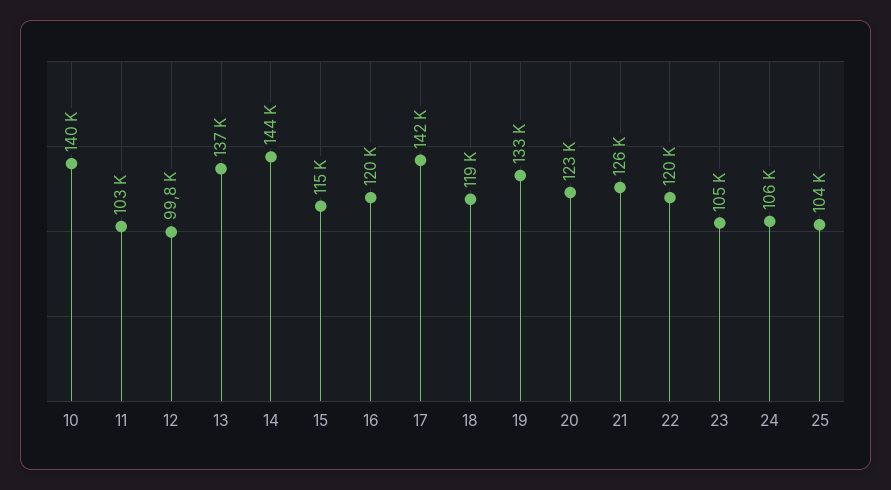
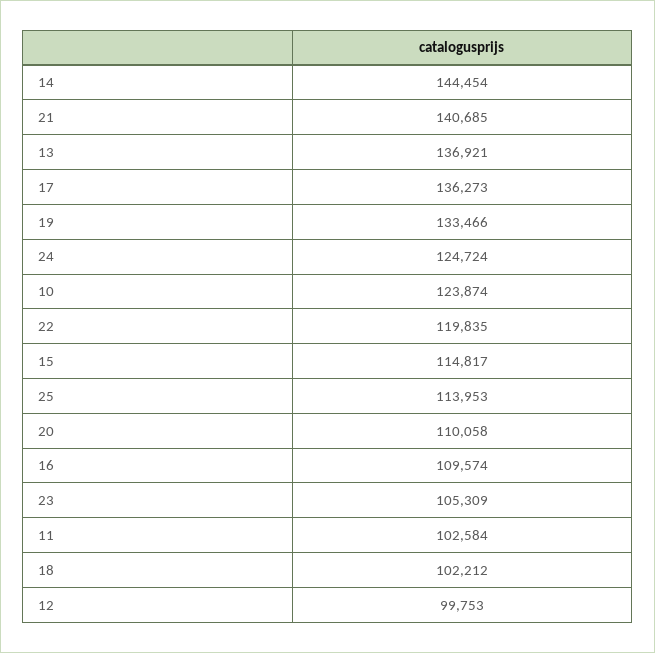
10: 140000 -> 123874
16: 120000 -> 109574
17: 142000 -> 136273
18: 119000 -> 102212
20: 123000 -> 110058
21: 126000 -> 140685
24: 106000 -> 124724
25: 104000 -> 113953

